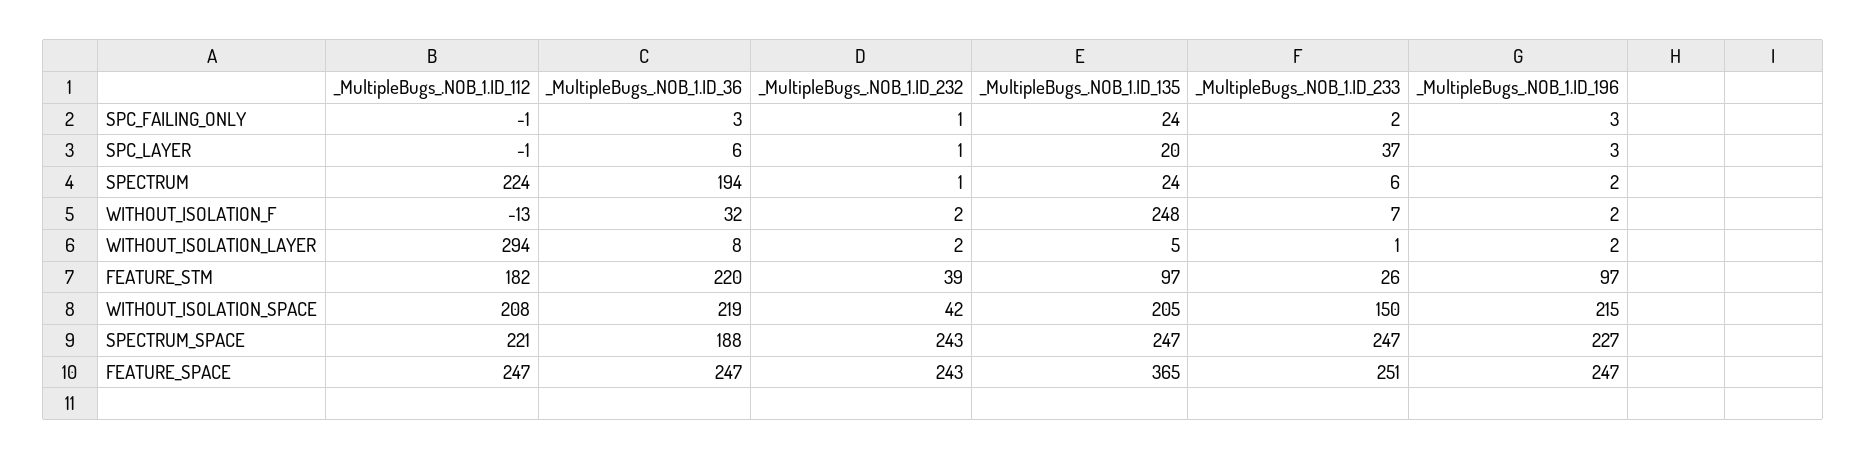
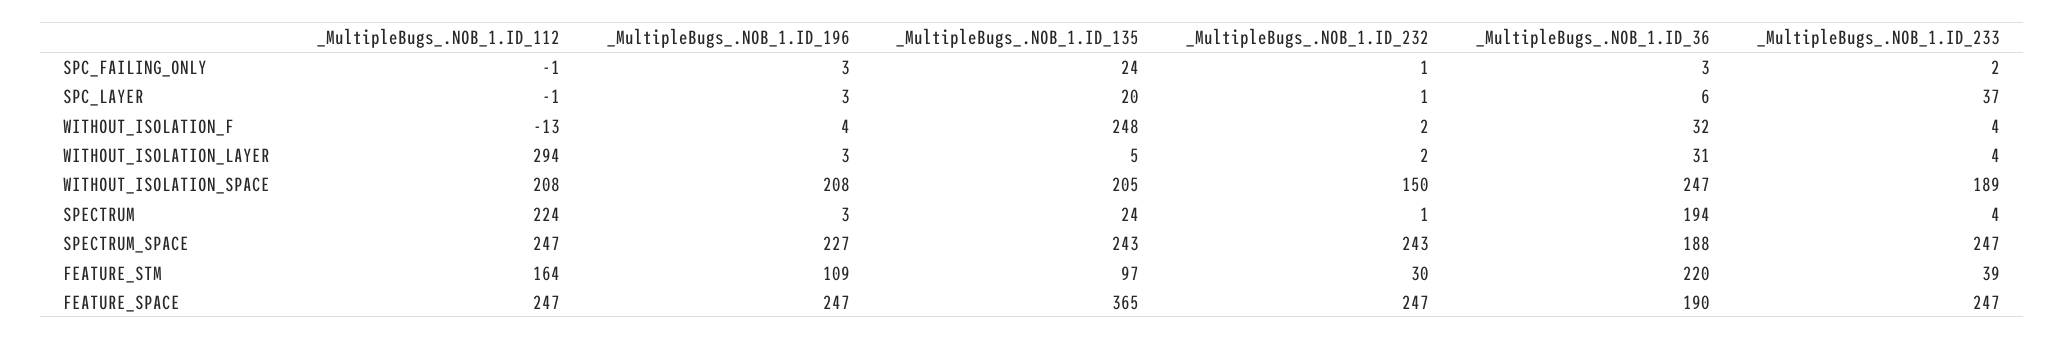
_MultipleBugs_.NOB_1.ID_233, SPECTRUM: 6 -> 4
_MultipleBugs_.NOB_1.ID_196, SPECTRUM: 2 -> 3
_MultipleBugs_.NOB_1.ID_233, WITHOUT_ISOLATION_F: 7 -> 4
_MultipleBugs_.NOB_1.ID_196, WITHOUT_ISOLATION_F: 2 -> 4
_MultipleBugs_.NOB_1.ID_36, WITHOUT_ISOLATION_LAYER: 8 -> 31
_MultipleBugs_.NOB_1.ID_233, WITHOUT_ISOLATION_LAYER: 1 -> 4
_MultipleBugs_.NOB_1.ID_196, WITHOUT_ISOLATION_LAYER: 2 -> 3
_MultipleBugs_.NOB_1.ID_112, FEATURE_STM: 182 -> 164
_MultipleBugs_.NOB_1.ID_232, FEATURE_STM: 39 -> 30
_MultipleBugs_.NOB_1.ID_233, FEATURE_STM: 26 -> 39
_MultipleBugs_.NOB_1.ID_196, FEATURE_STM: 97 -> 109
_MultipleBugs_.NOB_1.ID_36, WITHOUT_ISOLATION_SPACE: 219 -> 247
_MultipleBugs_.NOB_1.ID_232, WITHOUT_ISOLATION_SPACE: 42 -> 150
_MultipleBugs_.NOB_1.ID_233, WITHOUT_ISOLATION_SPACE: 150 -> 189
_MultipleBugs_.NOB_1.ID_196, WITHOUT_ISOLATION_SPACE: 215 -> 208
_MultipleBugs_.NOB_1.ID_112, SPECTRUM_SPACE: 221 -> 247
_MultipleBugs_.NOB_1.ID_135, SPECTRUM_SPACE: 247 -> 243
_MultipleBugs_.NOB_1.ID_36, FEATURE_SPACE: 247 -> 190
_MultipleBugs_.NOB_1.ID_232, FEATURE_SPACE: 243 -> 247
_MultipleBugs_.NOB_1.ID_233, FEATURE_SPACE: 251 -> 247

